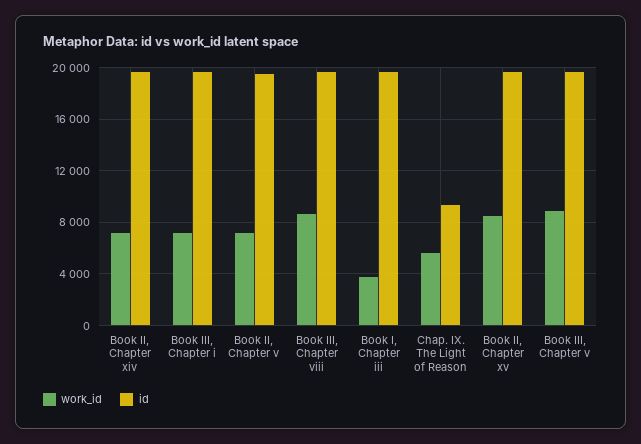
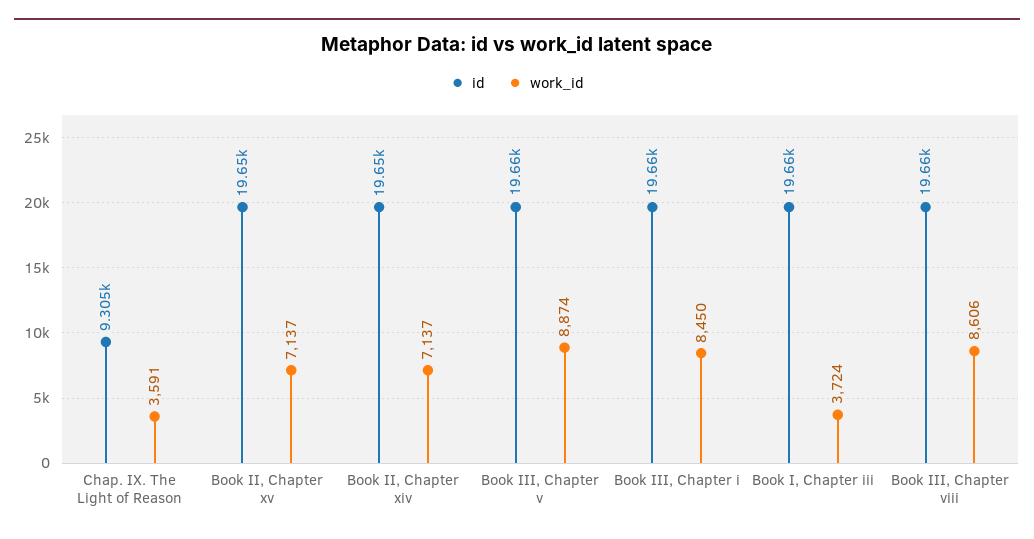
work_id, Book III, Chapter i: 7000 -> 8450
work_id, Book II, Chapter v: 7000 -> none
id, Book II, Chapter v: 19500 -> none
work_id, Chap. IX. The Light of Reason: 5500 -> 3591
work_id, Book II, Chapter xv: 8500 -> 7137

